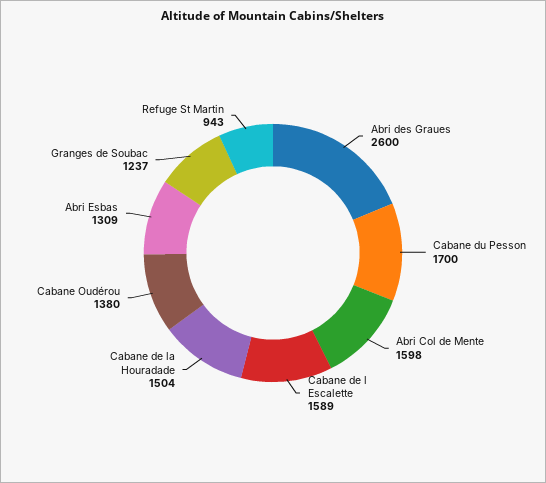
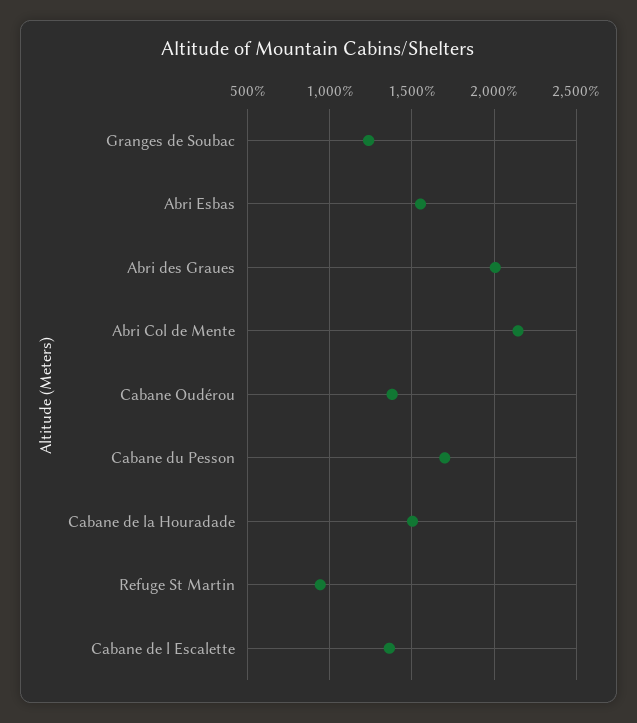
Abri des Graues: 2600 -> 2000
Abri Col de Mente: 1598 -> 2150
Cabane de l Escalette: 1589 -> 1350
Abri Esbas: 1309 -> 1550

